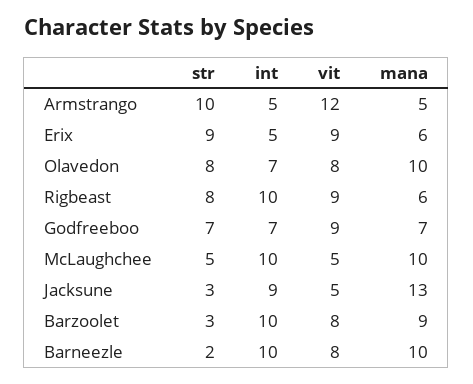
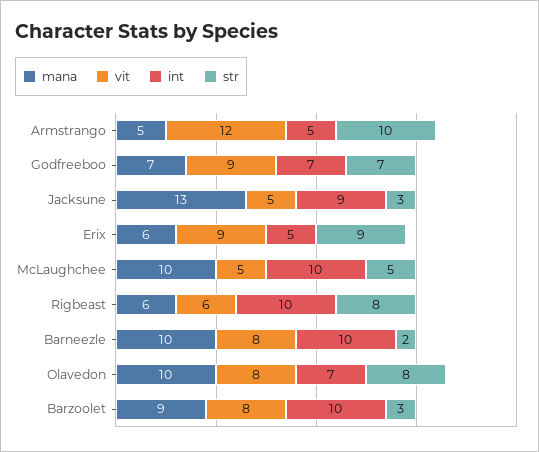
vit, Rigbeast: 9 -> 6

